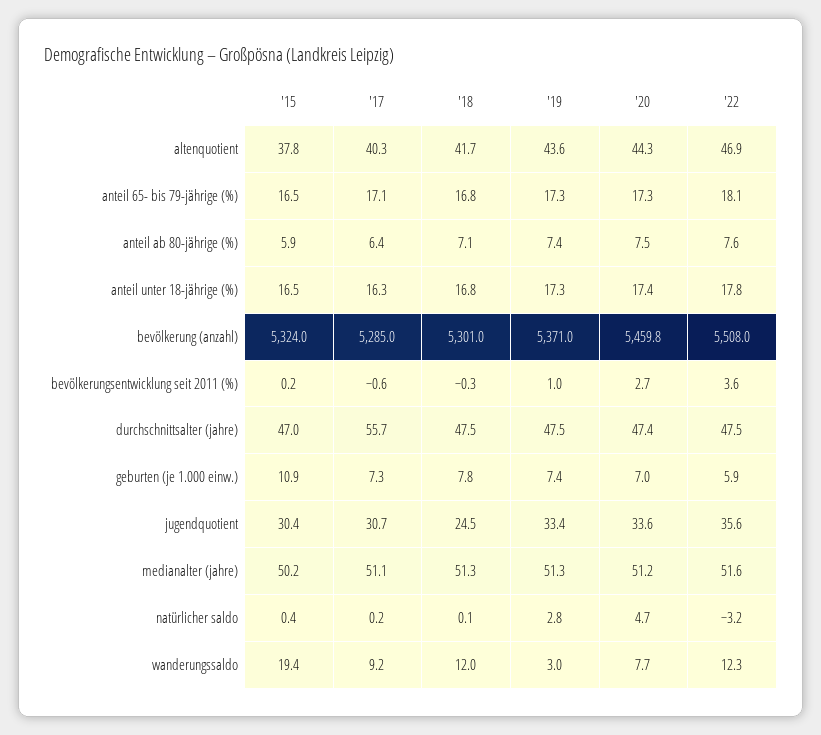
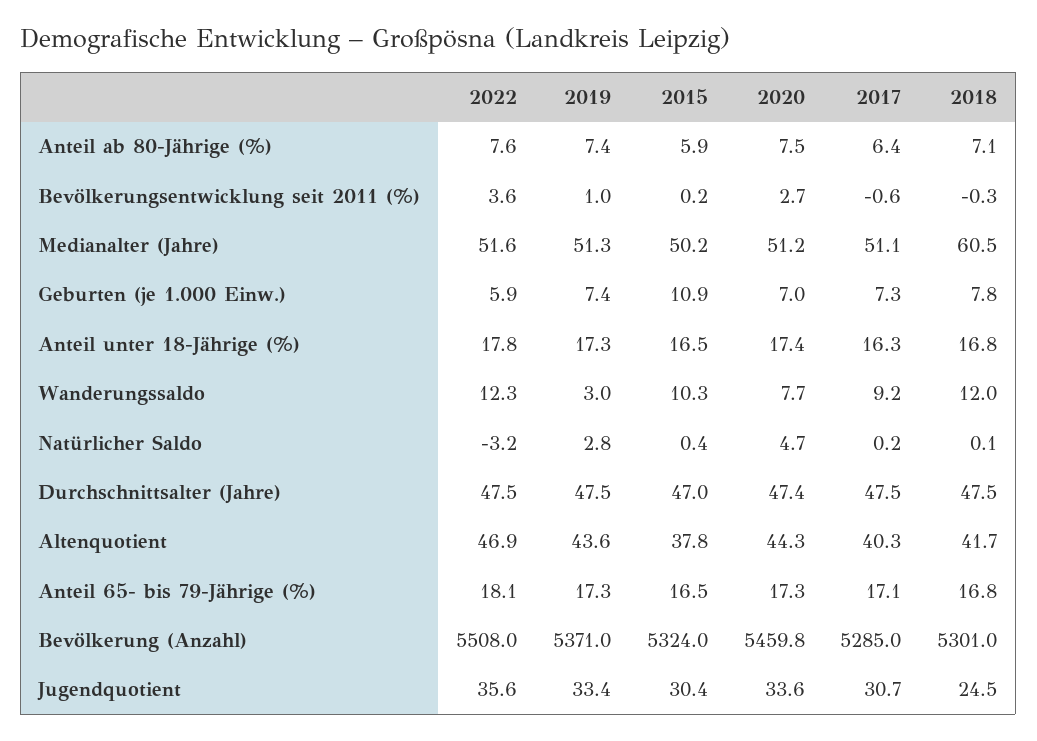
'17, durchschnittsalter (jahre): 55.7 -> 47.5
'18, medianalter (jahre): 51.3 -> 60.5
'15, wanderungssaldo: 19.4 -> 10.3

